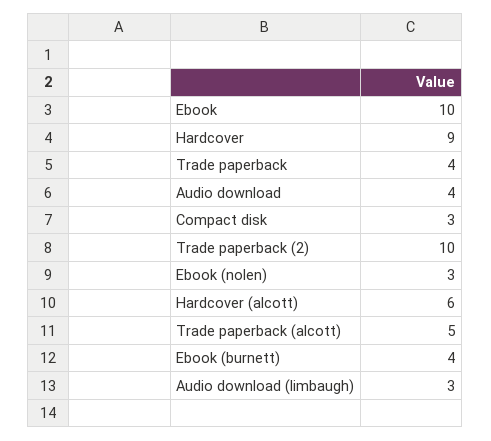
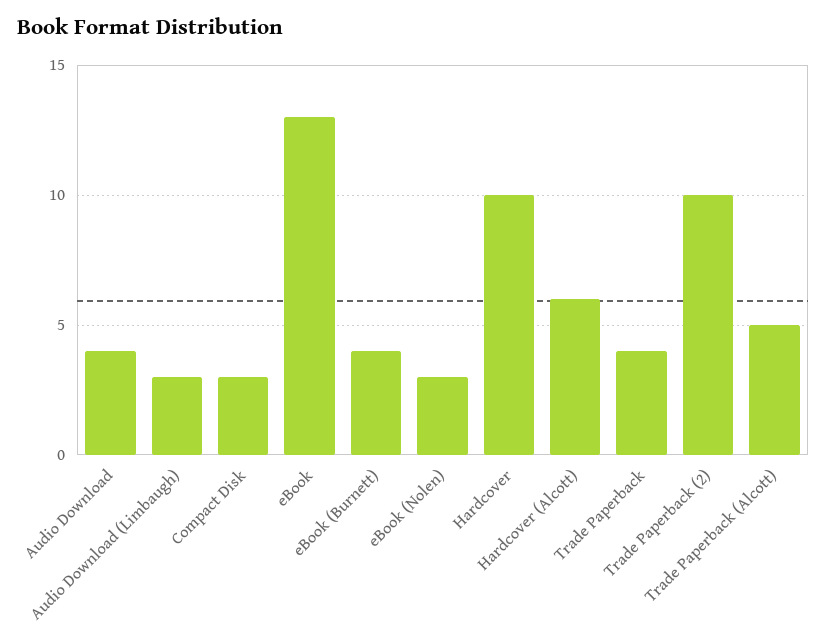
Ebook: 10 -> 13
Hardcover: 9 -> 10

